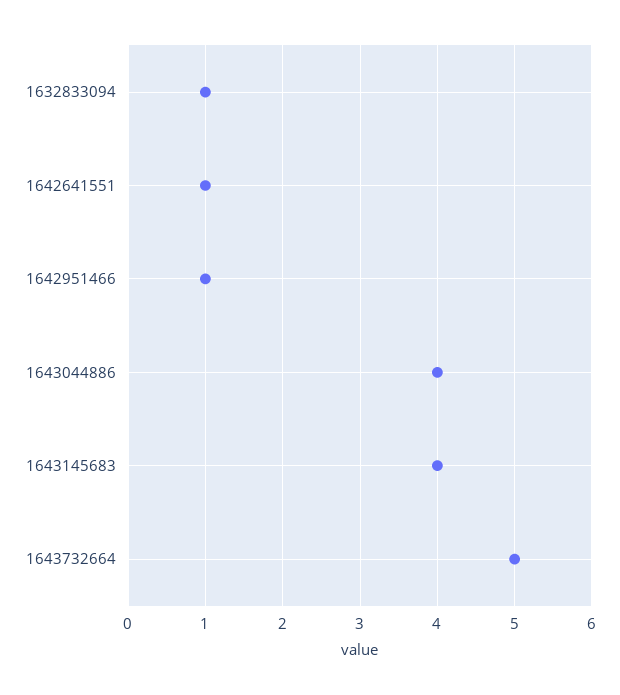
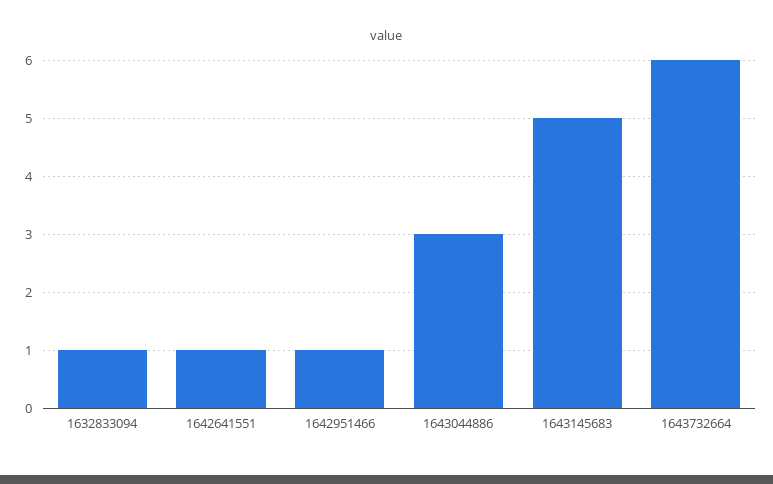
1643044886: 4 -> 3
1643145683: 4 -> 5
1643732664: 5 -> 6

